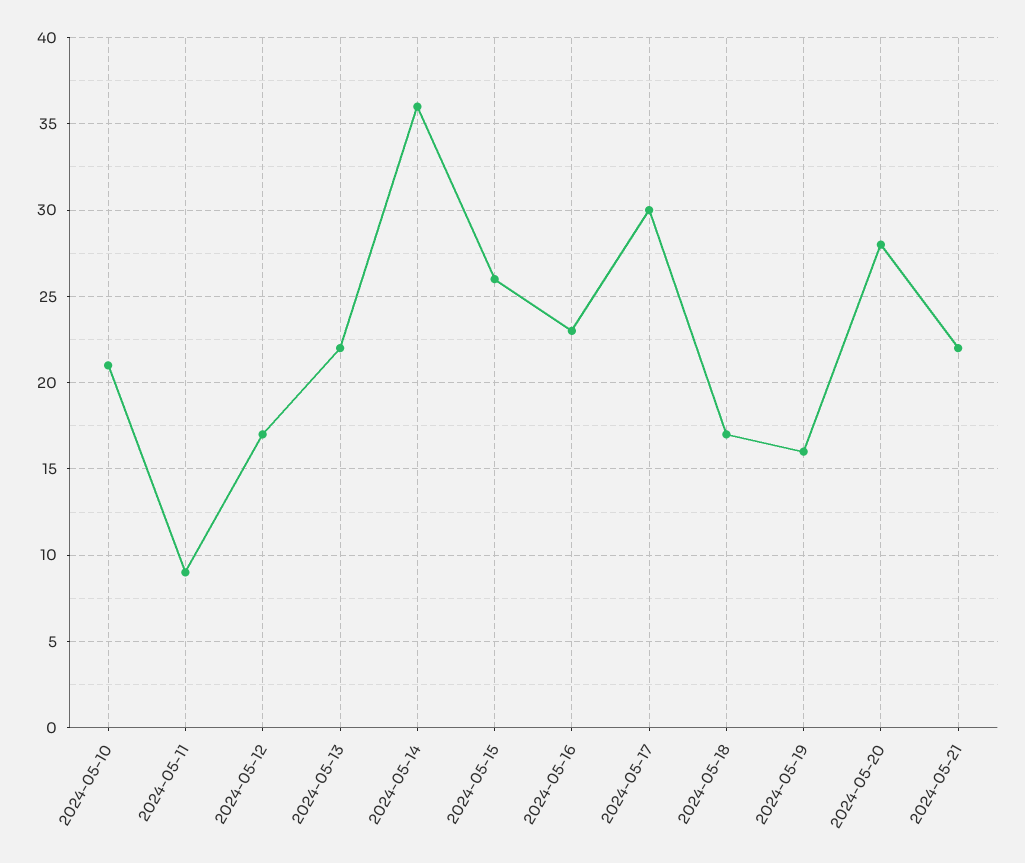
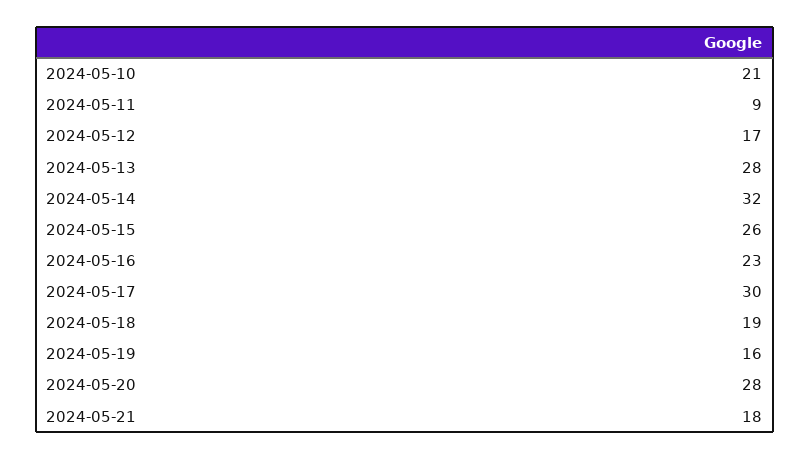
2024-05-13: 22 -> 28
2024-05-14: 36 -> 32
2024-05-18: 17 -> 19
2024-05-21: 22 -> 18

